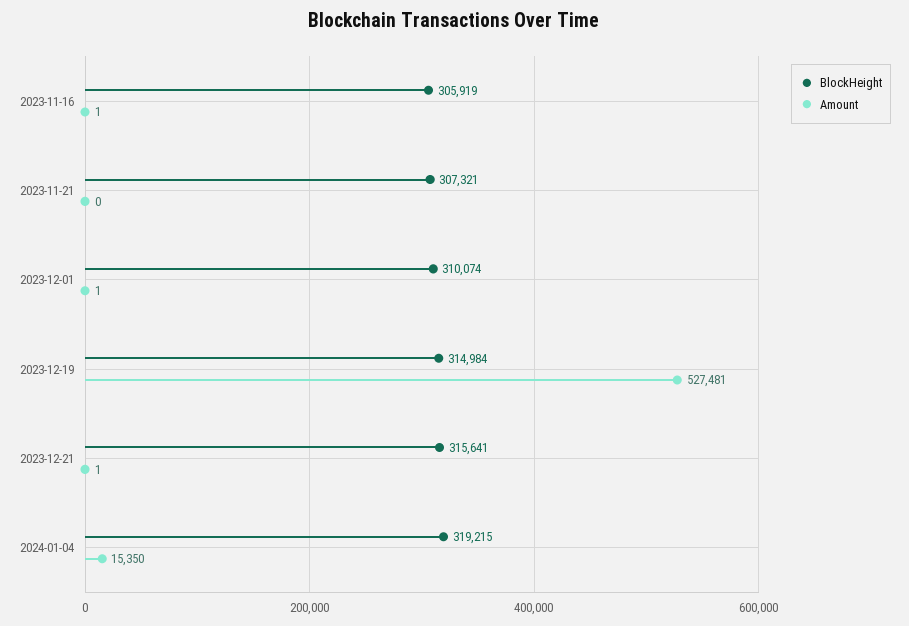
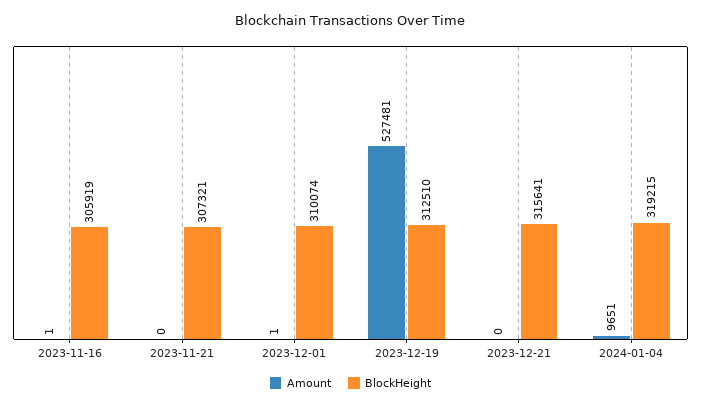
BlockHeight, 2023-12-19: 314984 -> 312510
Amount, 2023-12-21: 1 -> 0
Amount, 2024-01-04: 15350 -> 9651

